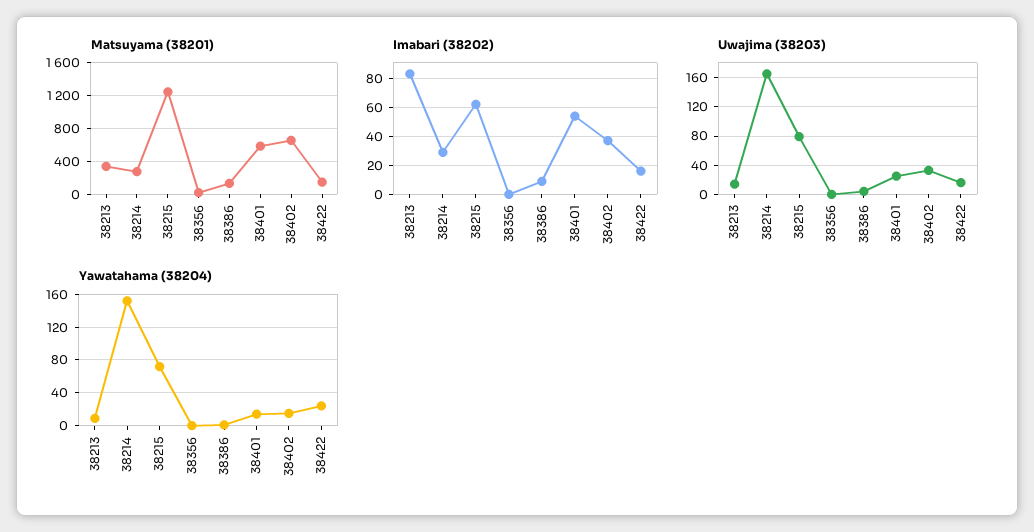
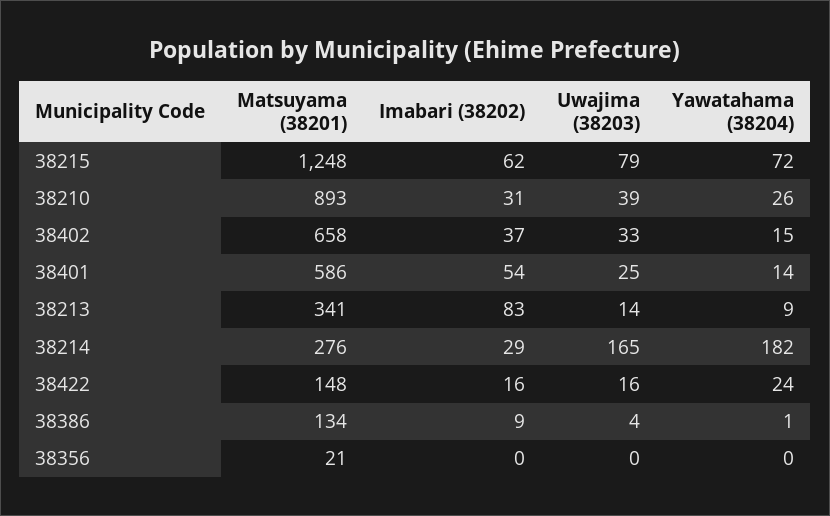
Yawatahama (38204), 38214: 150 -> 182
Matsuyama (38201), 38210: none -> 893
Imabari (38202), 38210: none -> 31
Uwajima (38203), 38210: none -> 39
Yawatahama (38204), 38210: none -> 26

